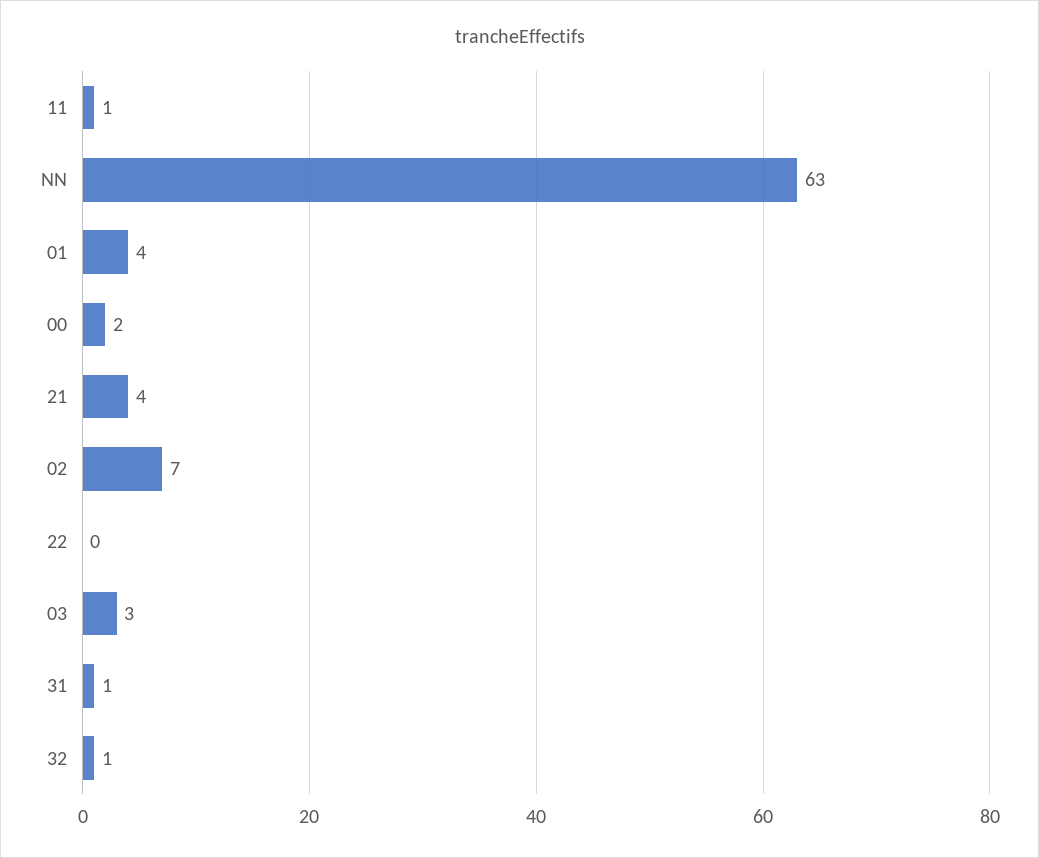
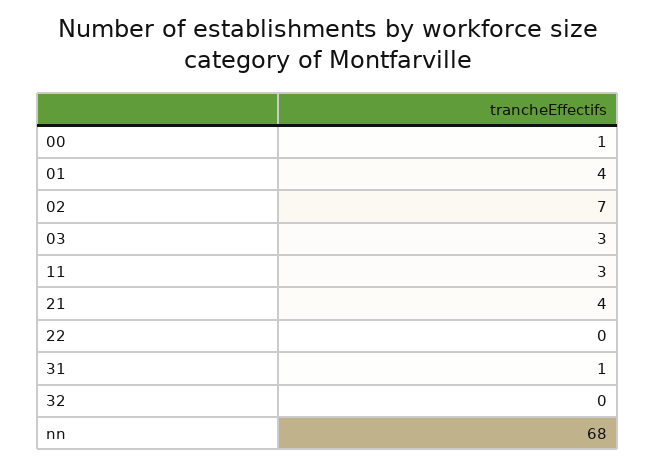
11: 1 -> 3
NN: 63 -> 68
00: 2 -> 1
32: 1 -> 0

